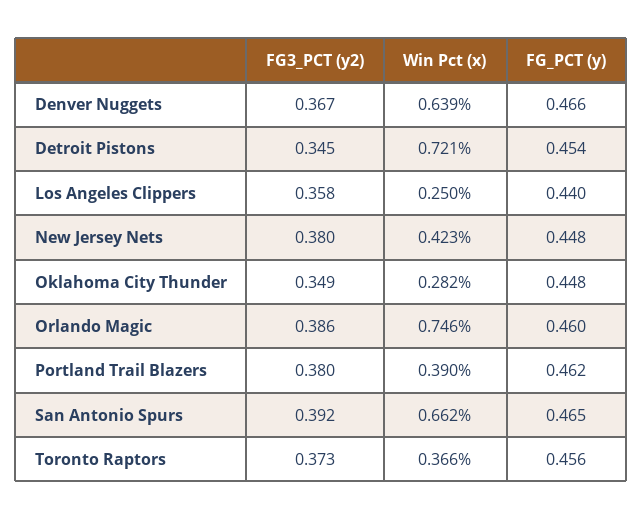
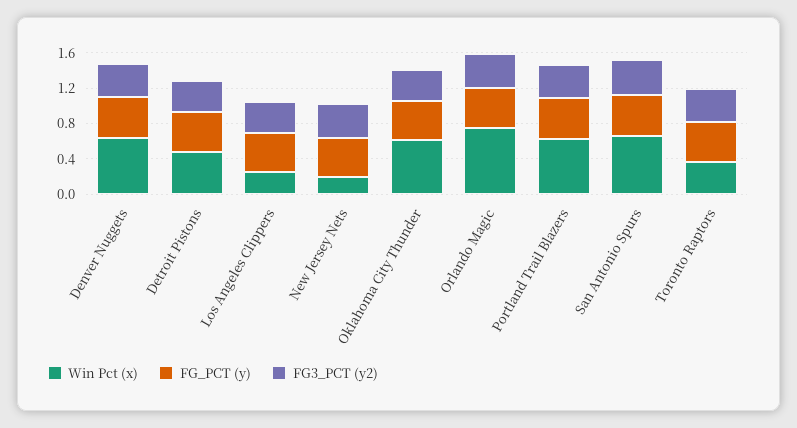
Win Pct (x), Detroit Pistons: 0.721 -> 0.5
Win Pct (x), New Jersey Nets: 0.423 -> 0.2
Win Pct (x), Oklahoma City Thunder: 0.282 -> 0.6
Win Pct (x), Portland Trail Blazers: 0.39 -> 0.6

